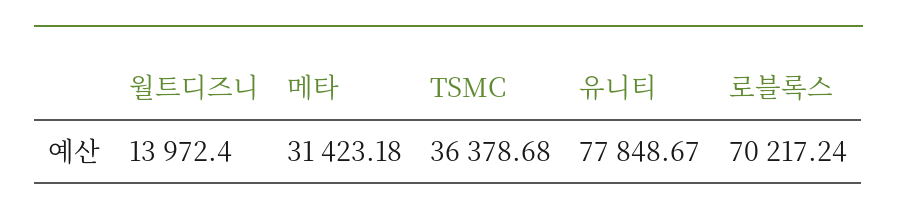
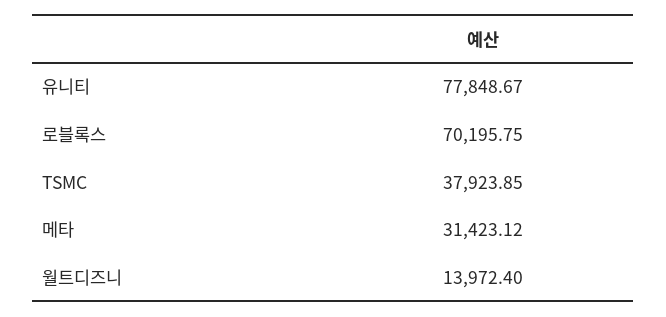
메타: 31423.18 -> 31423.12
TSMC: 36378.68 -> 37923.85
로블록스: 70217.24 -> 70195.75

